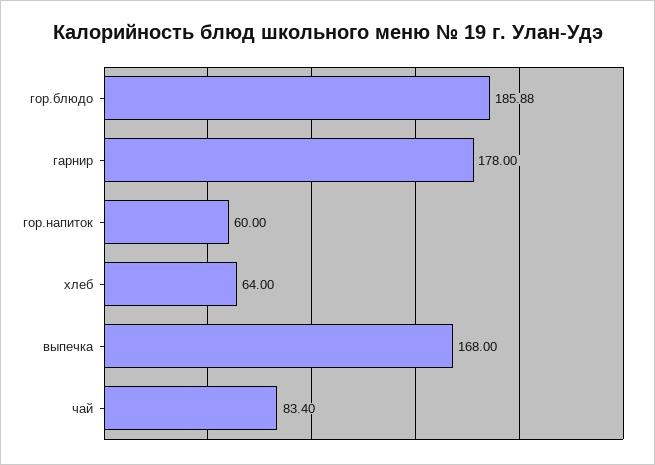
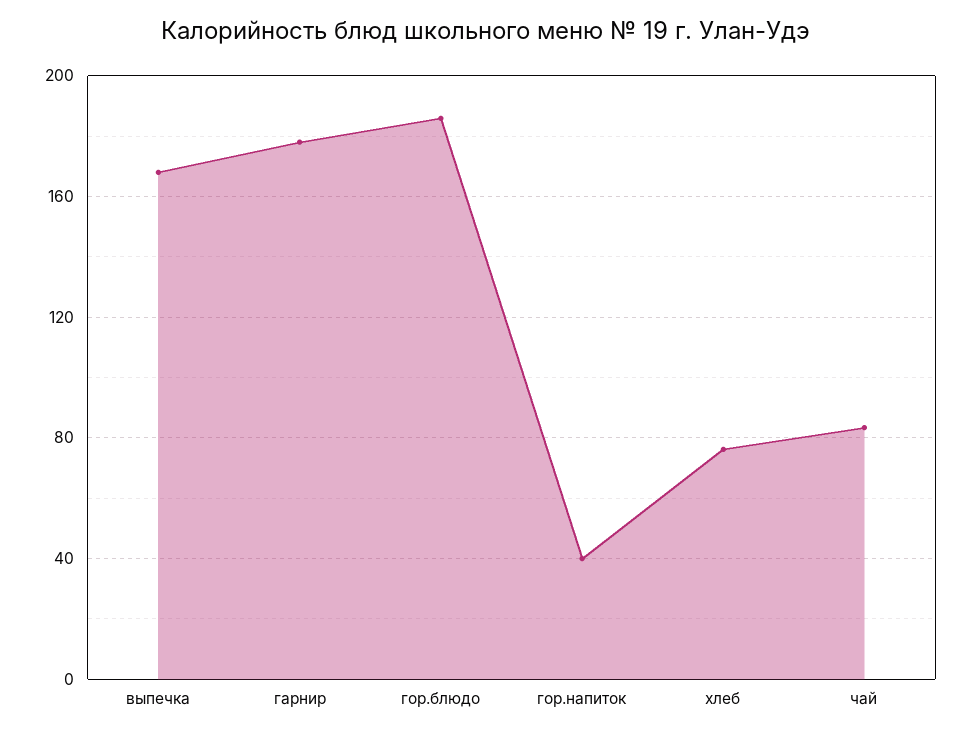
гор.напиток: 60 -> 40
хлеб: 64 -> 75

